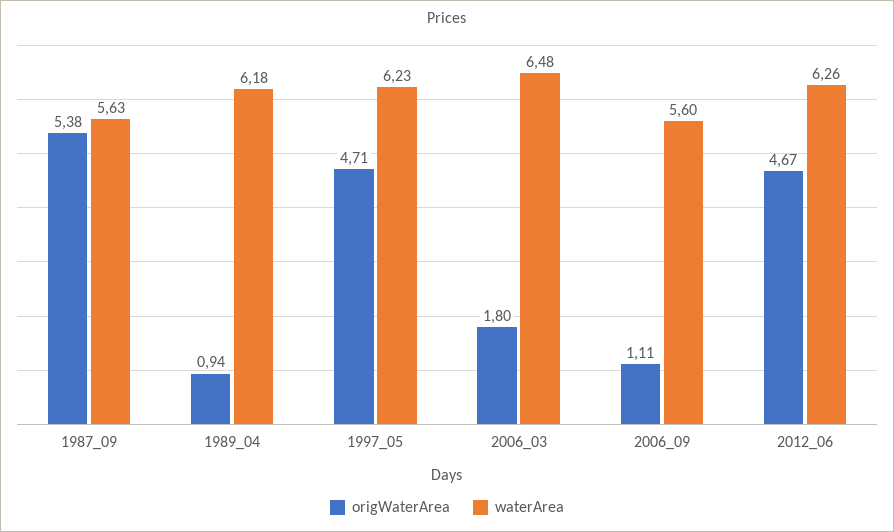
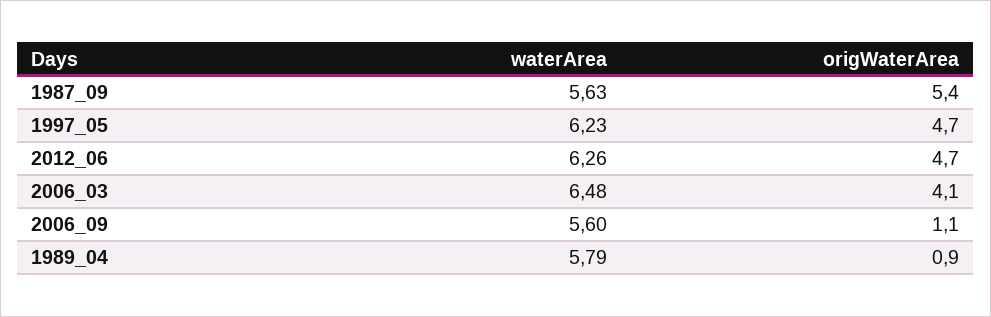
waterArea, 1989_04: 6.18 -> 5.79
origWaterArea, 2006_03: 1.8 -> 4.1

